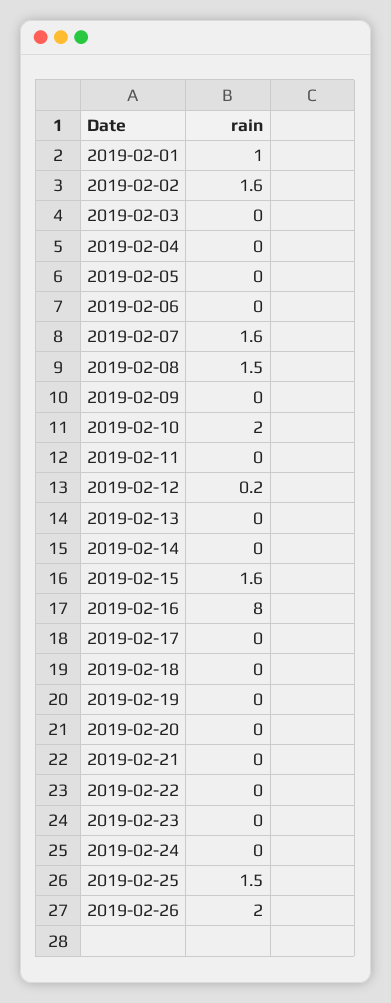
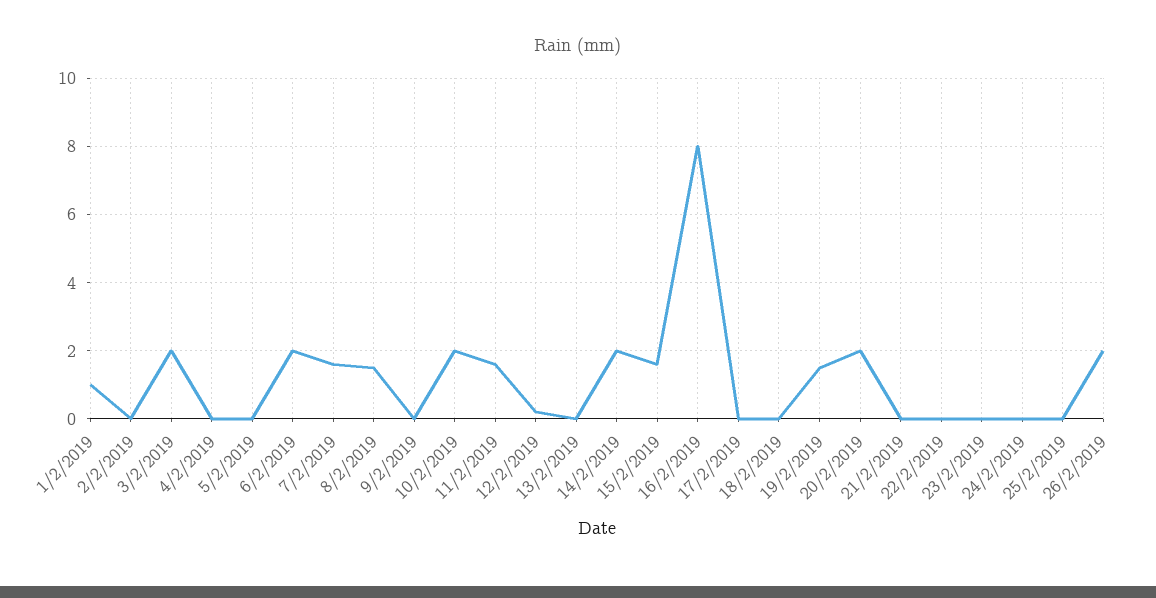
2019-02-02: 1.6 -> 0
2019-02-03: 0 -> 2
2019-02-06: 0 -> 2
2019-02-11: 0 -> 1.5
2019-02-14: 0 -> 2
2019-02-19: 0 -> 1.5
2019-02-20: 0 -> 2
2019-02-25: 1.5 -> 0

